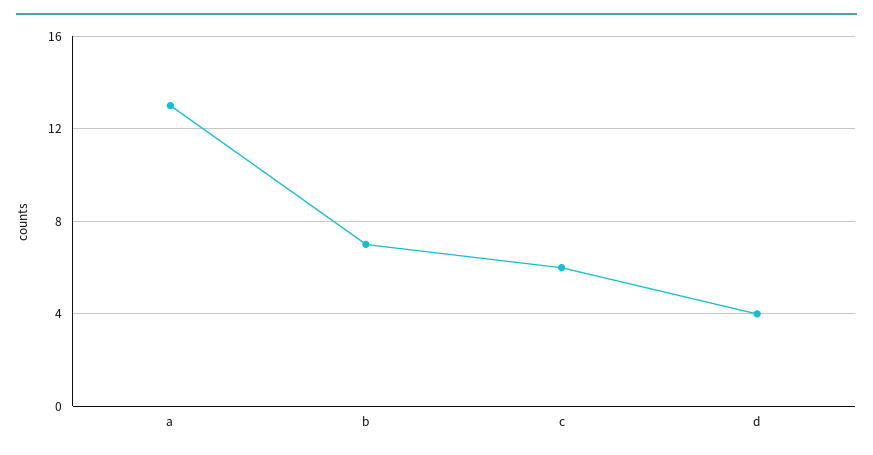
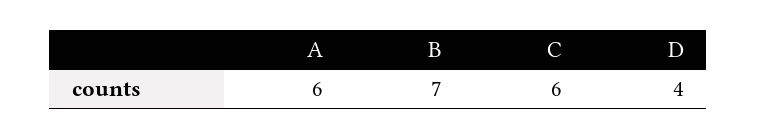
a: 13 -> 6

